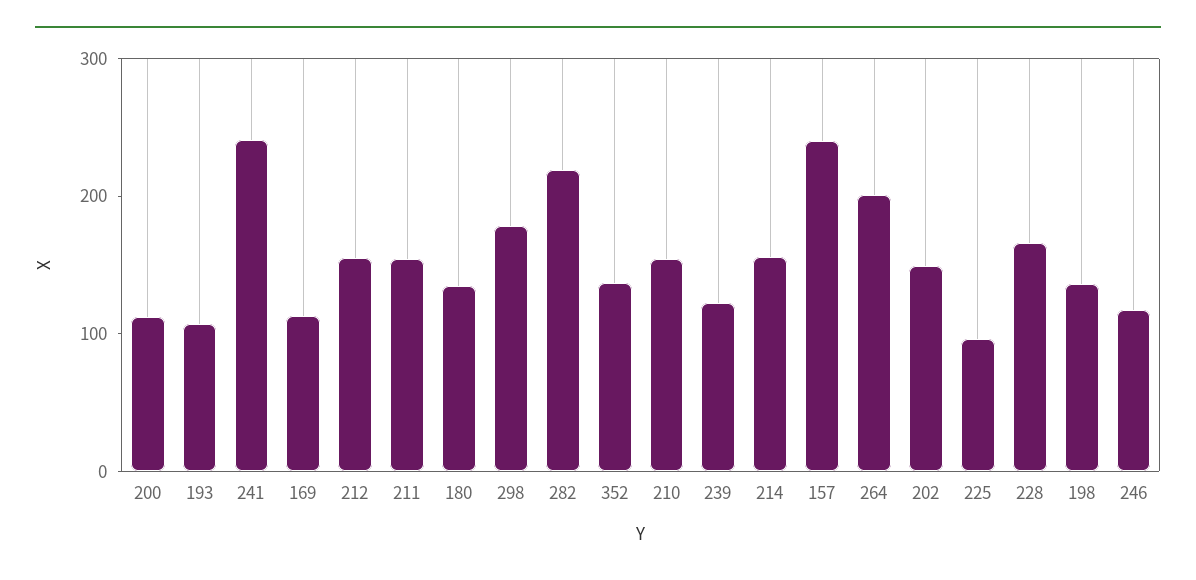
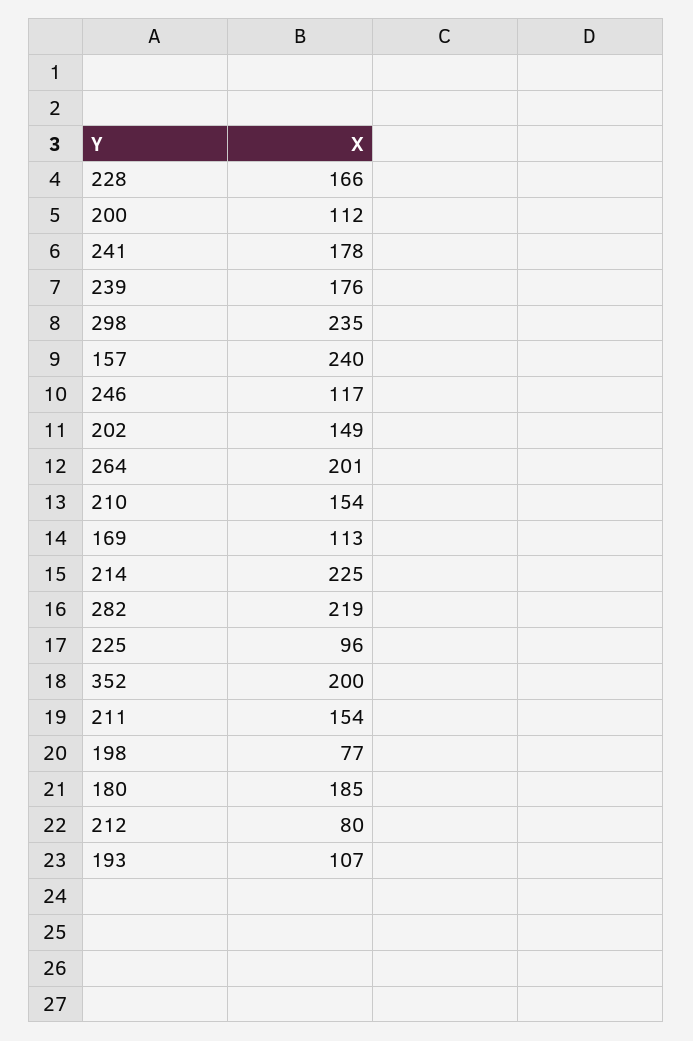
241: 240 -> 178
212: 160 -> 80
180: 140 -> 185
298: 180 -> 235
352: 140 -> 200
239: 120 -> 176
214: 160 -> 225
198: 140 -> 77

